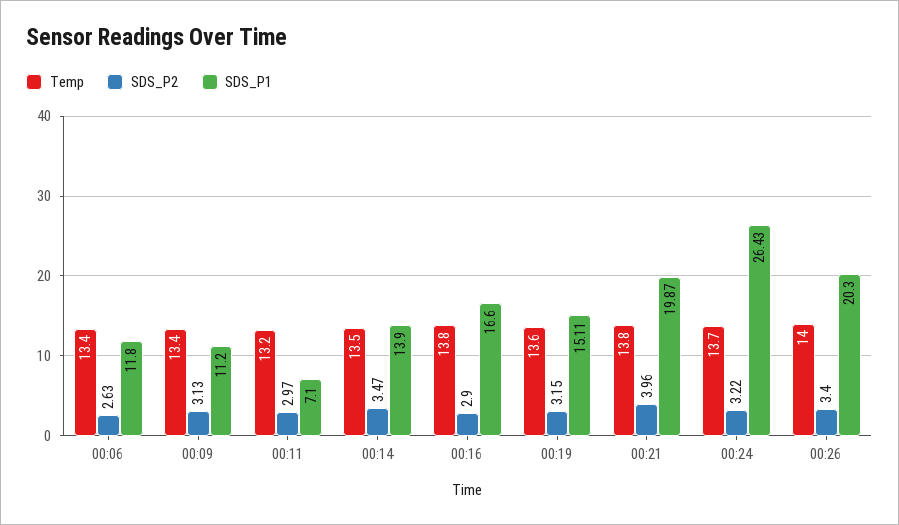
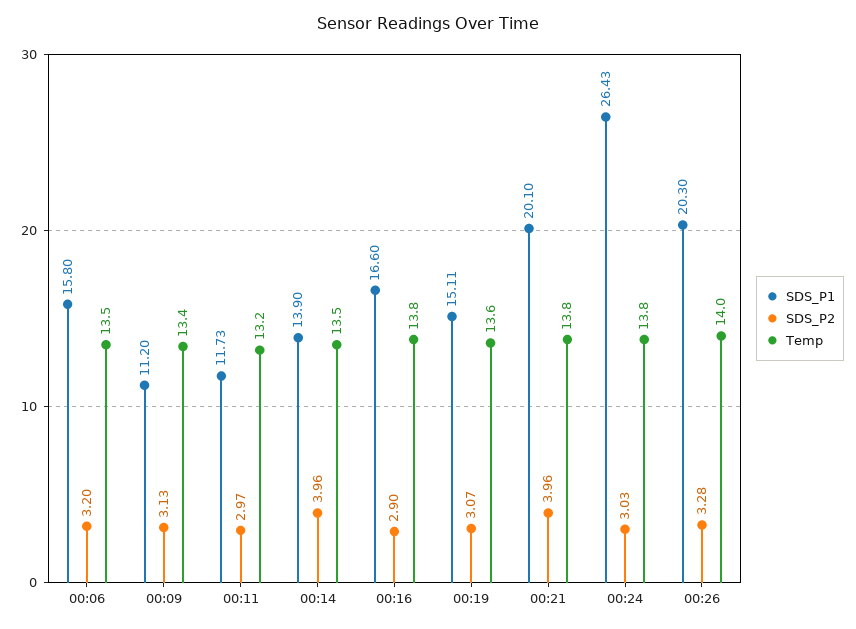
Temp, 00:06: 13.4 -> 13.5
SDS_P2, 00:06: 2.63 -> 3.2
SDS_P1, 00:06: 11.8 -> 15.8
SDS_P1, 00:11: 7.1 -> 11.73
SDS_P2, 00:14: 3.47 -> 3.96
SDS_P2, 00:19: 3.15 -> 3.07
SDS_P1, 00:21: 19.87 -> 20.1
Temp, 00:24: 13.7 -> 13.8
SDS_P2, 00:24: 3.22 -> 3.03
SDS_P2, 00:26: 3.4 -> 3.28

